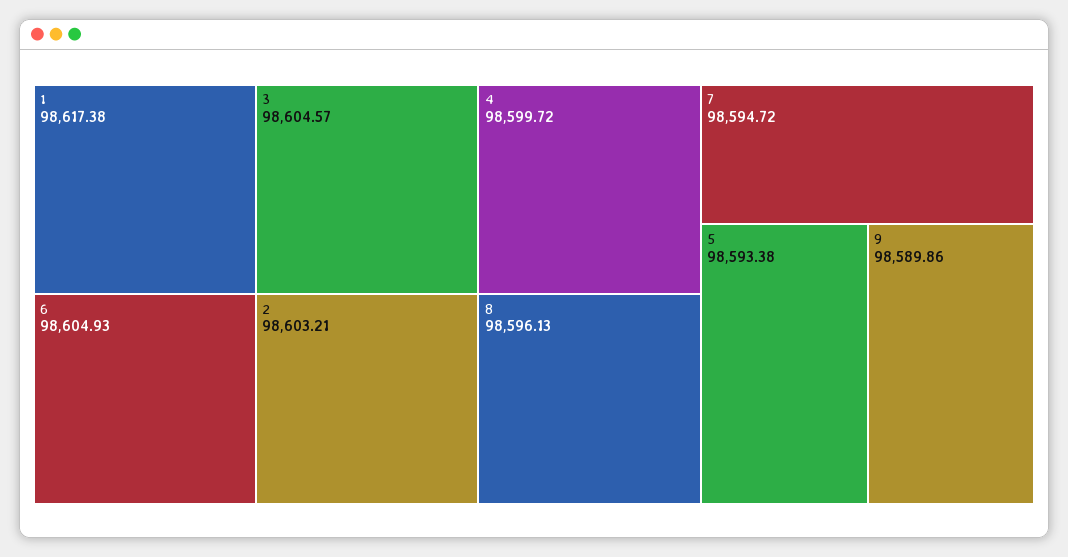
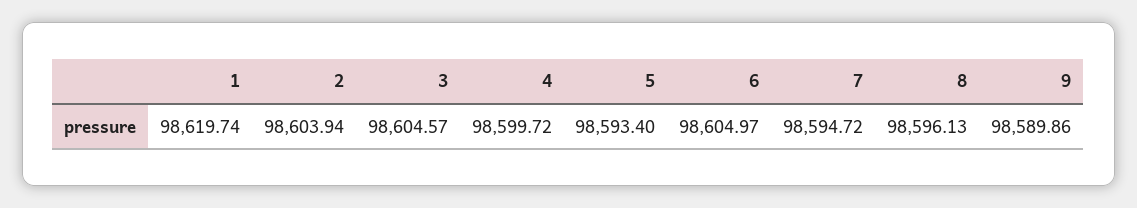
1: 98617.38 -> 98619.74
6: 98604.93 -> 98604.97
2: 98603.21 -> 98603.94
5: 98593.38 -> 98593.4

